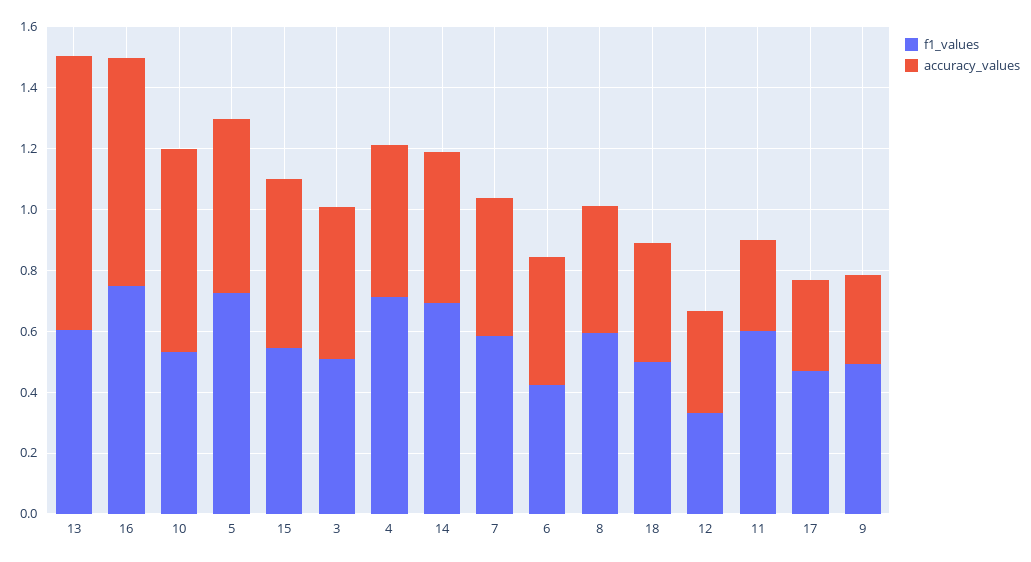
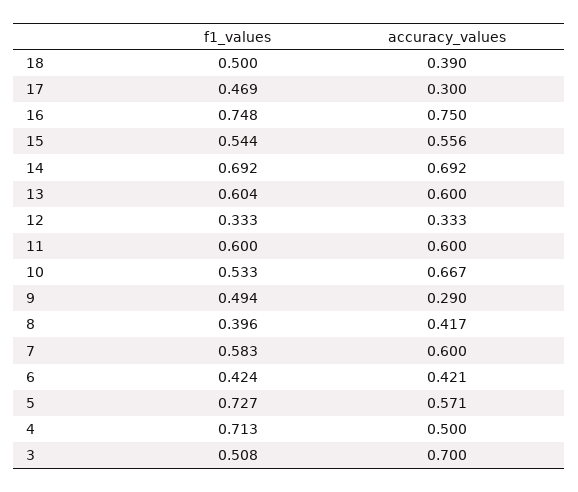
accuracy_values, 13: 0.9 -> 0.6
accuracy_values, 3: 0.5 -> 0.7
accuracy_values, 14: 0.5 -> 0.692
accuracy_values, 7: 0.45 -> 0.6
f1_values, 8: 0.6 -> 0.396
accuracy_values, 11: 0.3 -> 0.6

